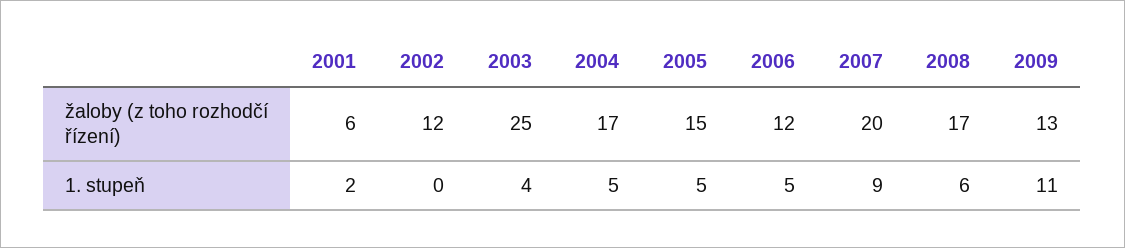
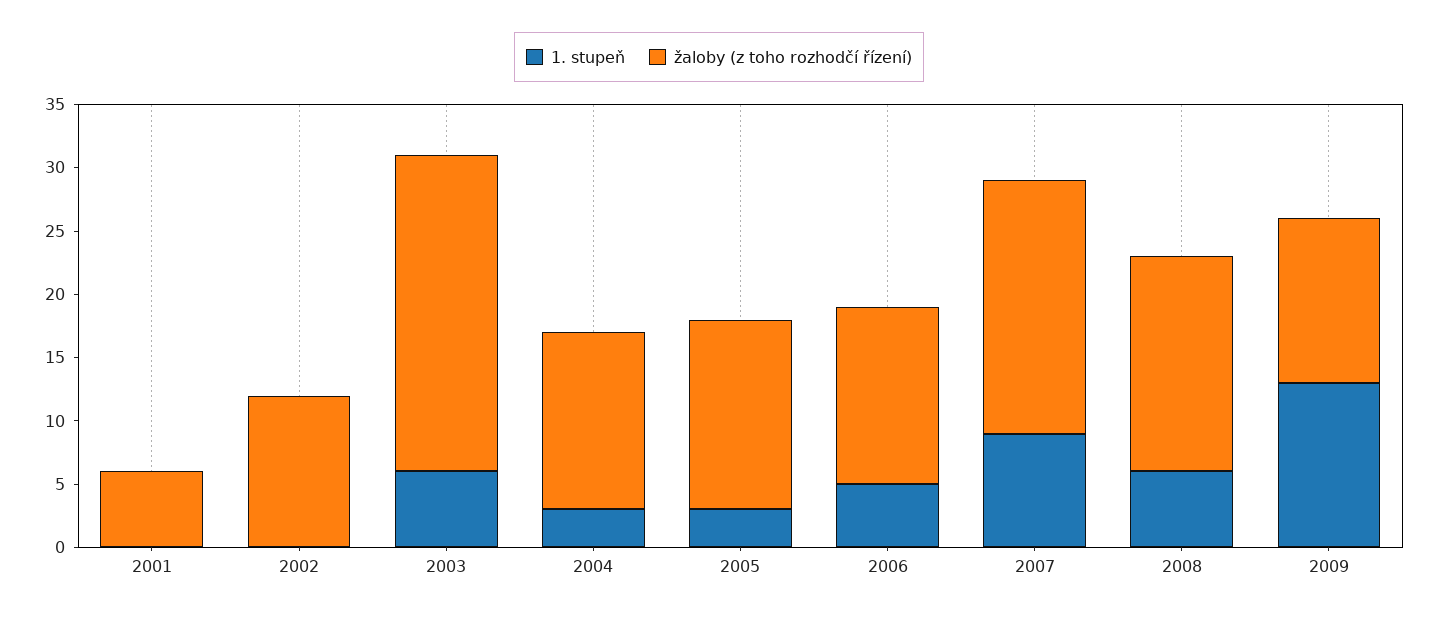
žaloby (z toho rozhodčí řízení), 2004: 17 -> 14
žaloby (z toho rozhodčí řízení), 2006: 12 -> 14
1. stupeň, 2001: 2 -> 0
1. stupeň, 2003: 4 -> 6
1. stupeň, 2004: 5 -> 3
1. stupeň, 2005: 5 -> 3
1. stupeň, 2009: 11 -> 13

